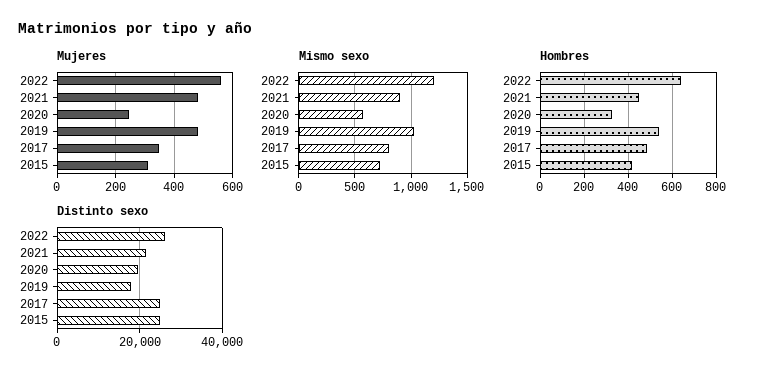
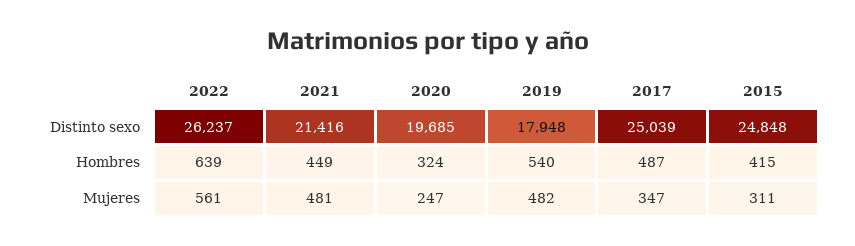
Mismo sexo, 2022: 1200 -> none
Mismo sexo, 2021: 900 -> none
Mismo sexo, 2020: 600 -> none
Mismo sexo, 2019: 1000 -> none
Mismo sexo, 2017: 800 -> none
Mismo sexo, 2015: 700 -> none

